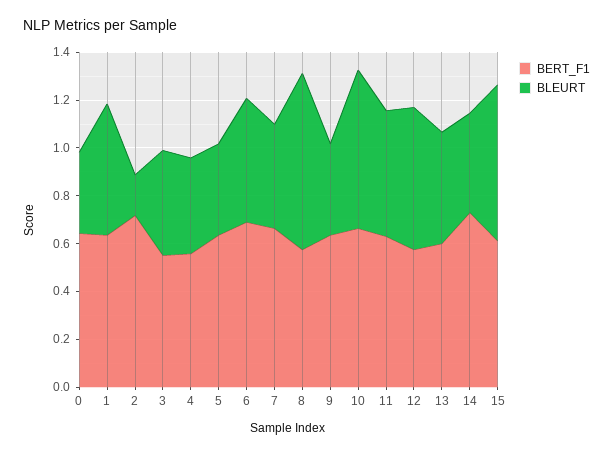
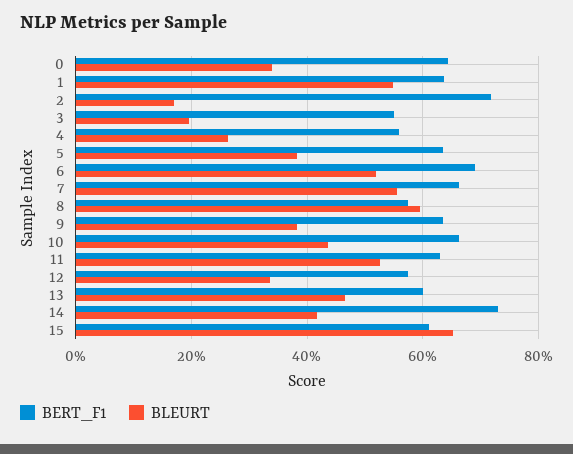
BLEURT, 3: 0.45 -> 0.2
BLEURT, 4: 0.4 -> 0.26
BLEURT, 7: 0.45 -> 0.56
BLEURT, 8: 0.75 -> 0.6
BLEURT, 10: 0.65 -> 0.44
BLEURT, 12: 0.6 -> 0.34

